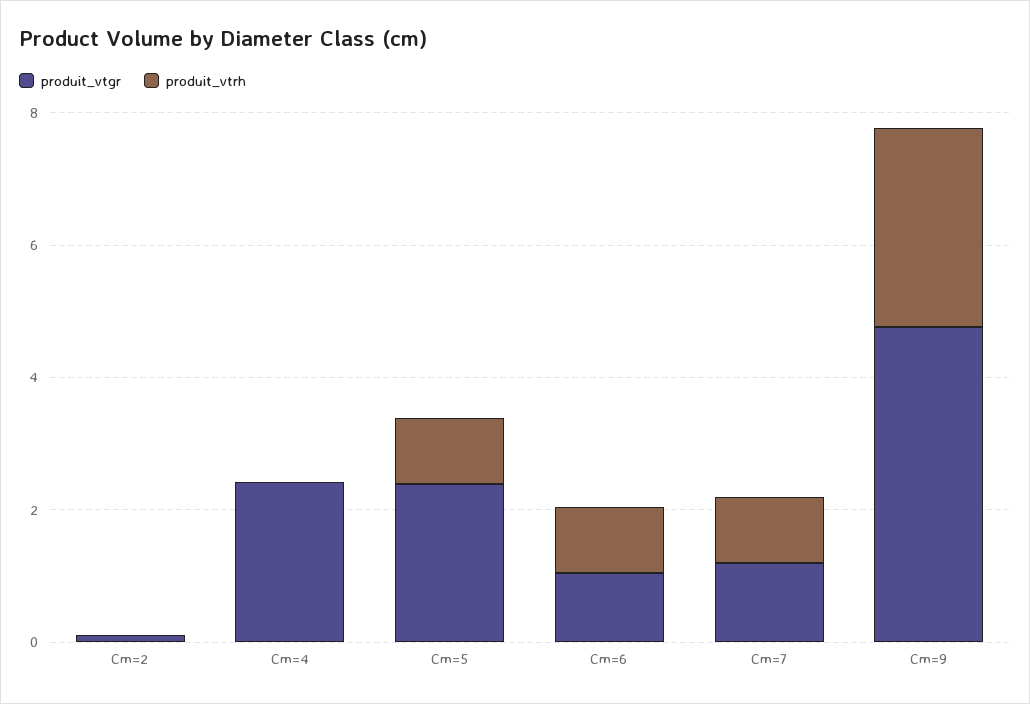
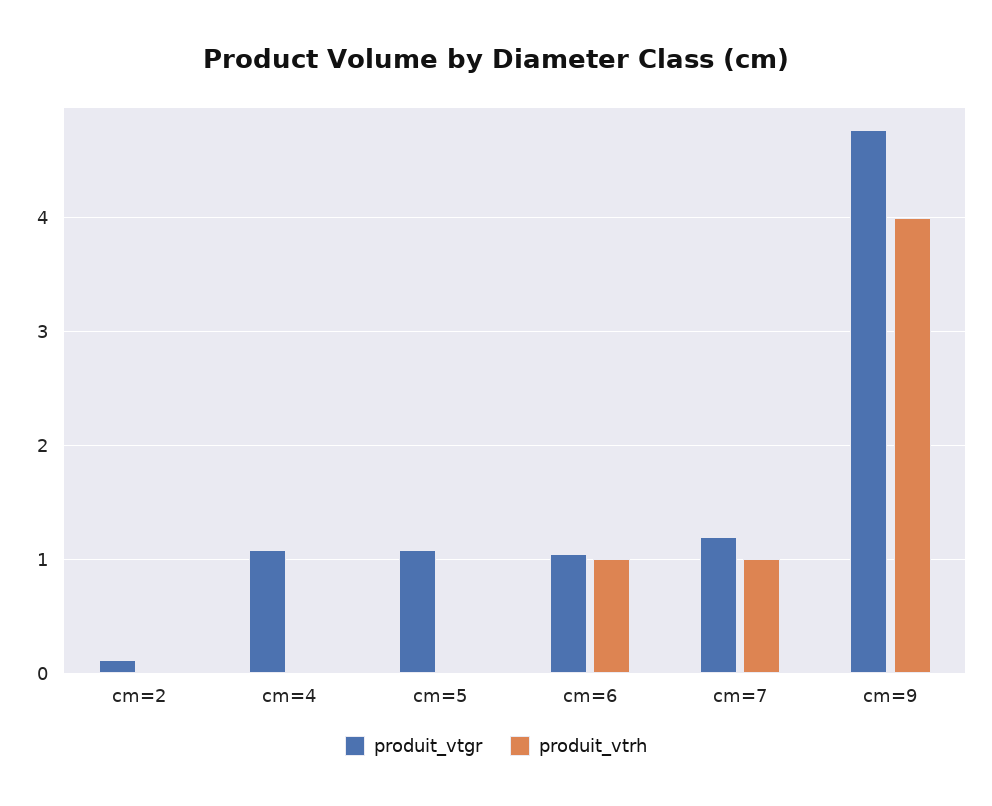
produit_vtgr, Cm=4: 2.5 -> 1.1
produit_vtgr, Cm=5: 2.5 -> 1.1
produit_vtrh, Cm=5: 1 -> 0
produit_vtrh, Cm=9: 3 -> 4

